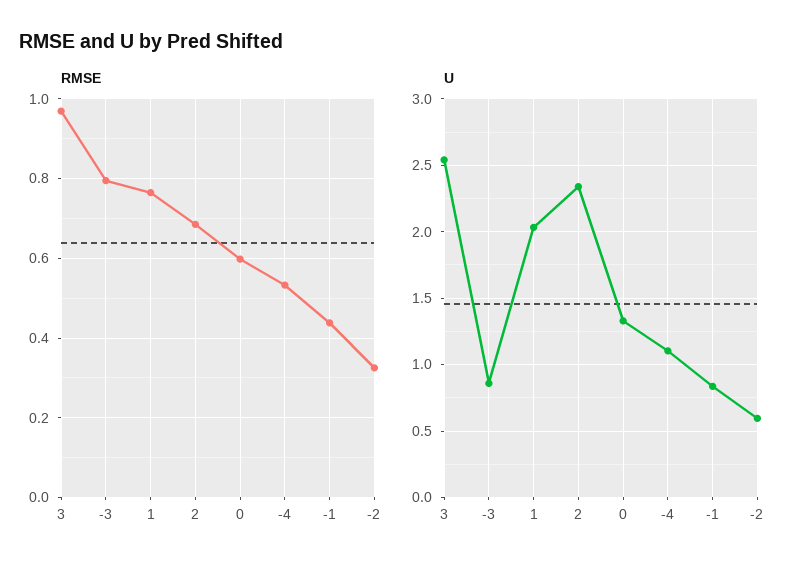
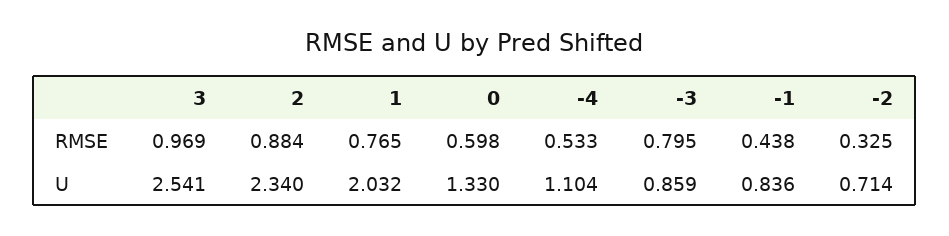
RMSE, 2: 0.68 -> 0.884
U, -2: 0.6 -> 0.714

